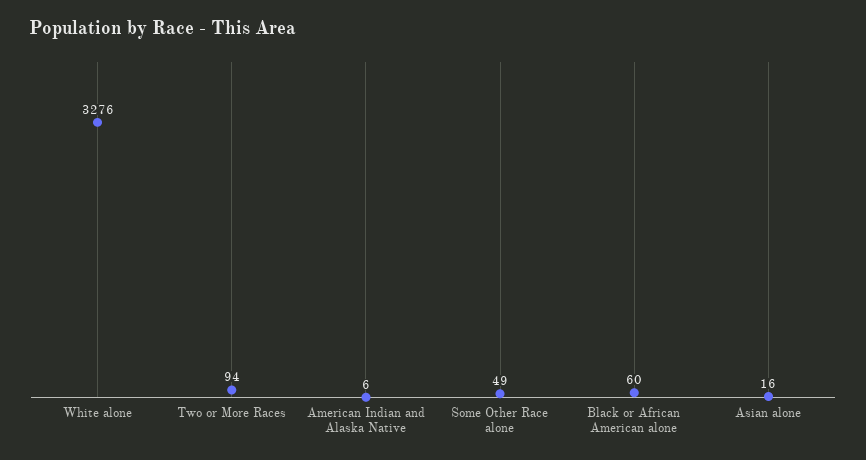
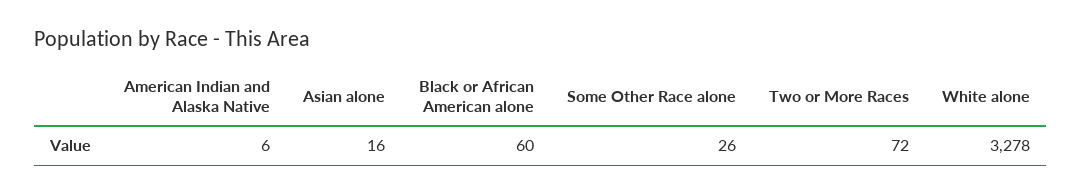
White alone: 3276 -> 3278
Two or More Races: 94 -> 72
Some Other Race alone: 49 -> 26

